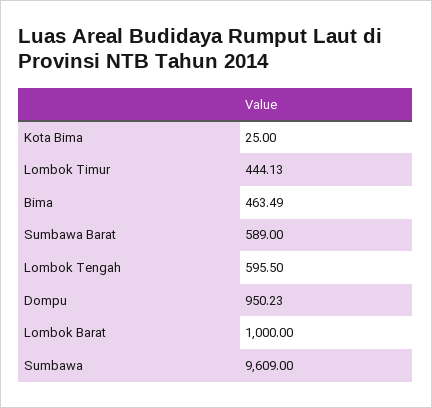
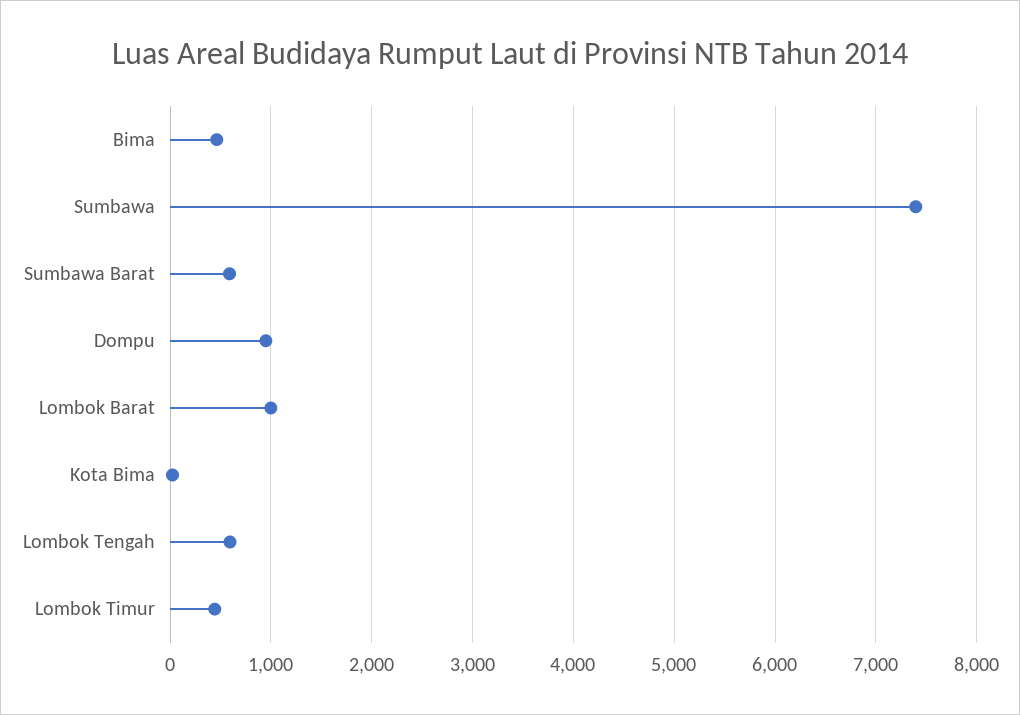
Sumbawa: 9609 -> 7400

